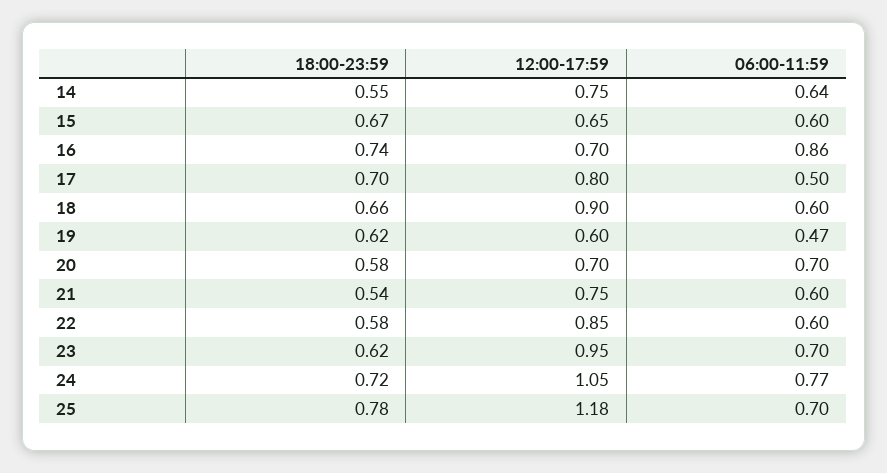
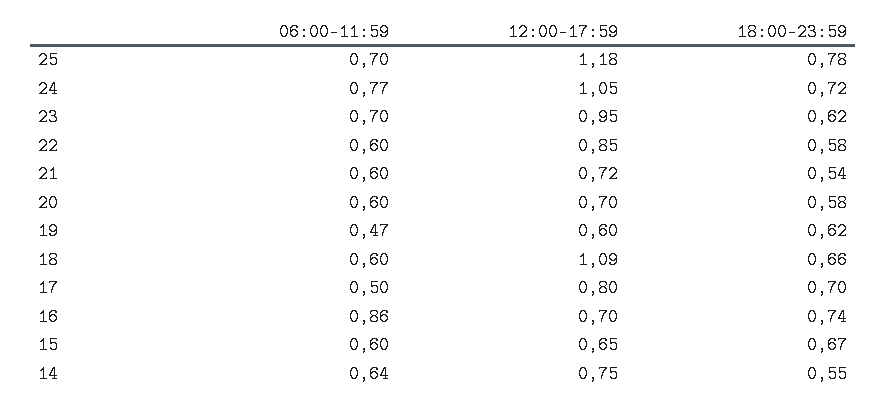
12:00-17:59, 18: 0.9 -> 1.09
06:00-11:59, 20: 0.7 -> 0.6
12:00-17:59, 21: 0.75 -> 0.72

